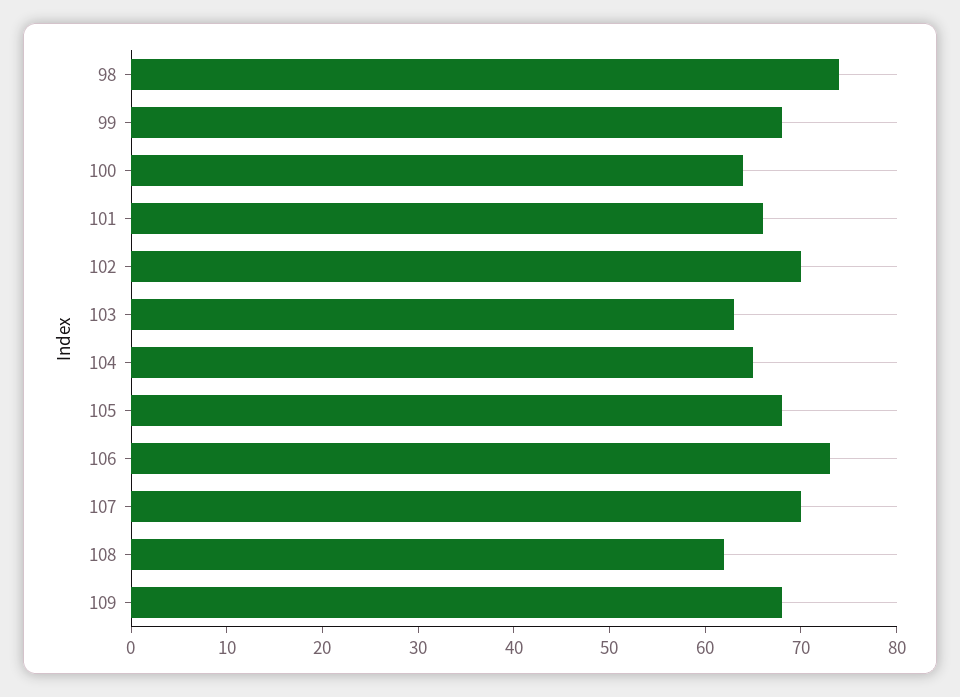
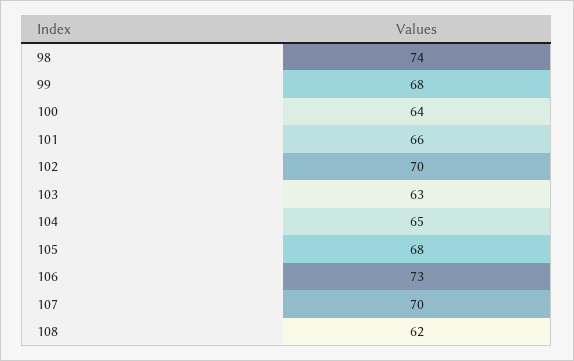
109: 68 -> none

